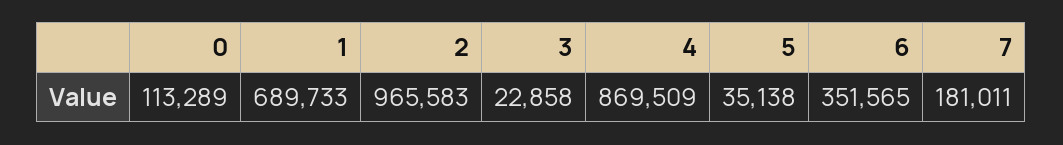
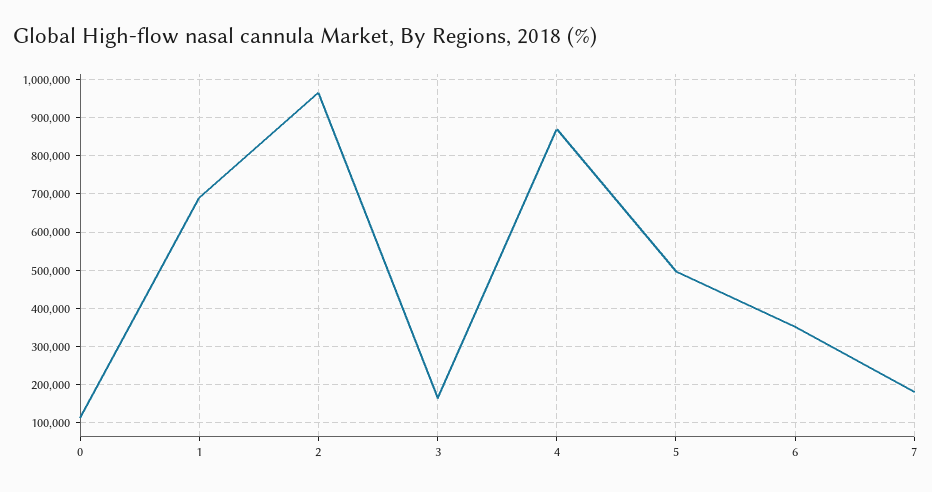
3: 22858 -> 160000
5: 35138 -> 500000

